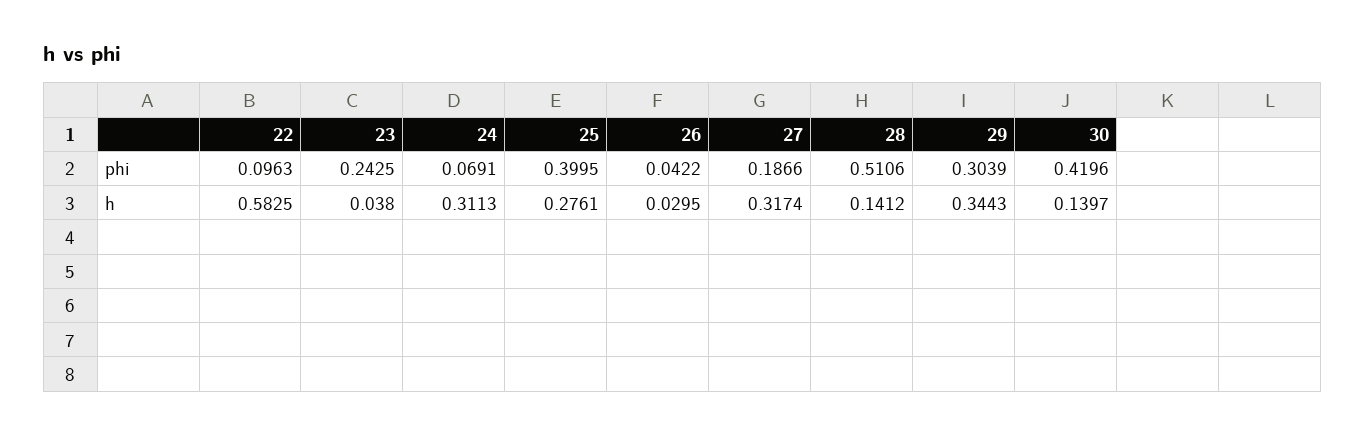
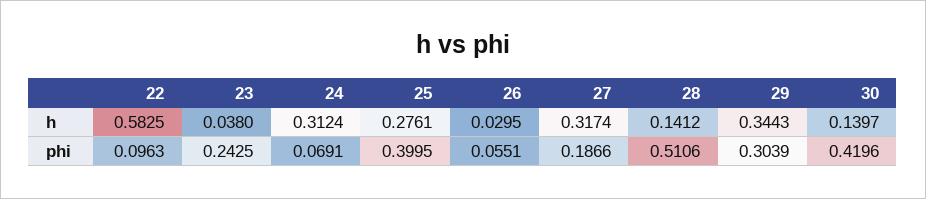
26, phi: 0.0422 -> 0.0551
24, h: 0.3113 -> 0.3124

